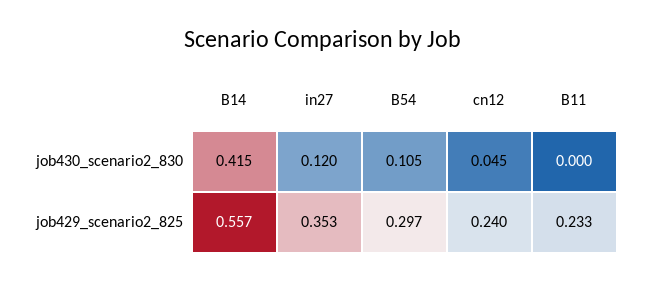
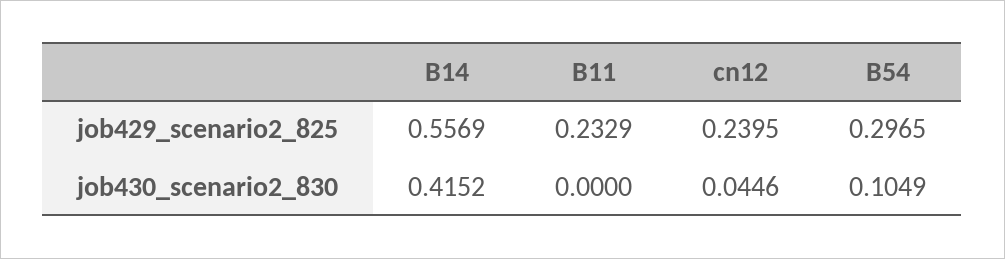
in27, job430_scenario2_830: 0.12 -> none
in27, job429_scenario2_825: 0.353 -> none

